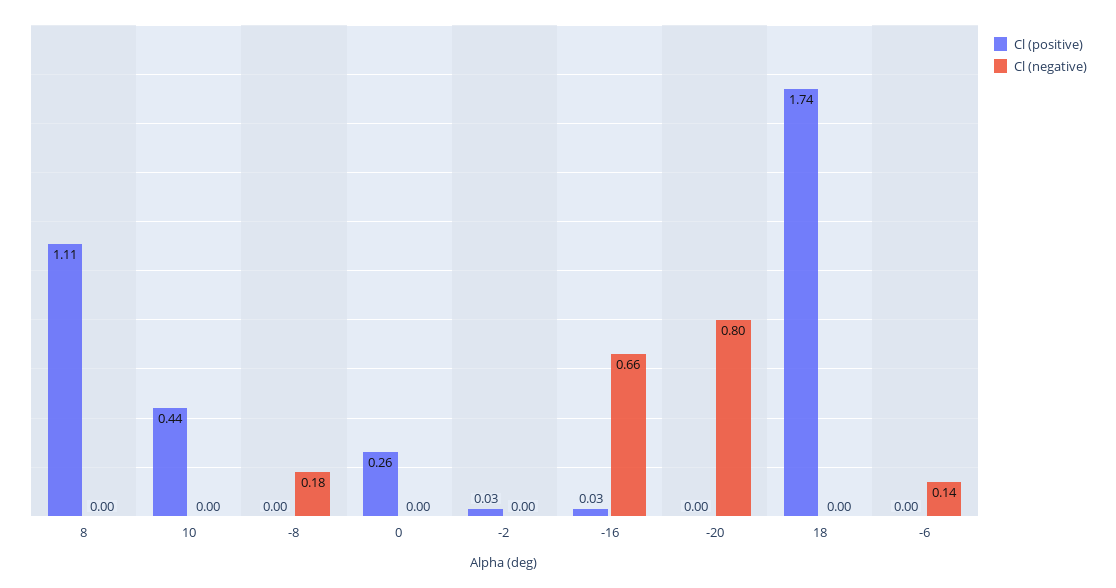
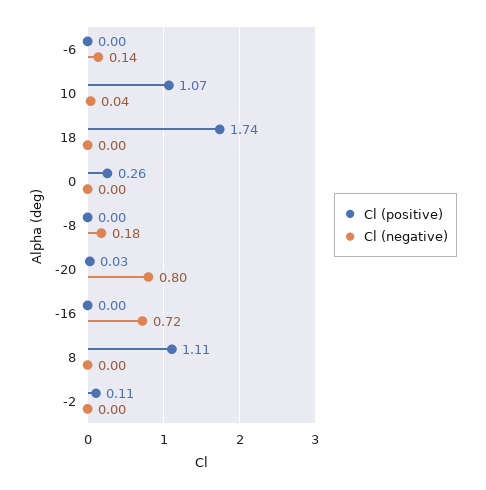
Cl (positive), 10: 0.44 -> 1.07
Cl (negative), 10: 0 -> 0.04
Cl (positive), -2: 0.03 -> 0.11
Cl (positive), -16: 0.03 -> 0
Cl (negative), -16: 0.66 -> 0.72
Cl (positive), -20: 0 -> 0.03

